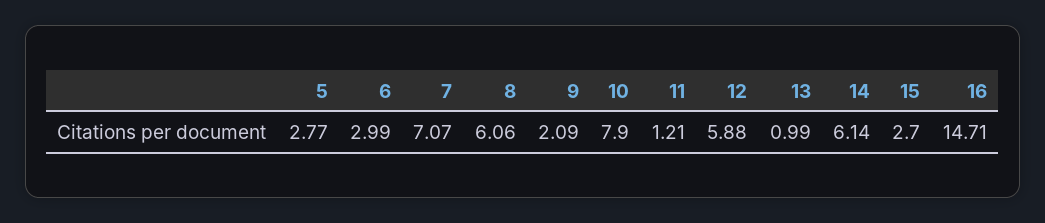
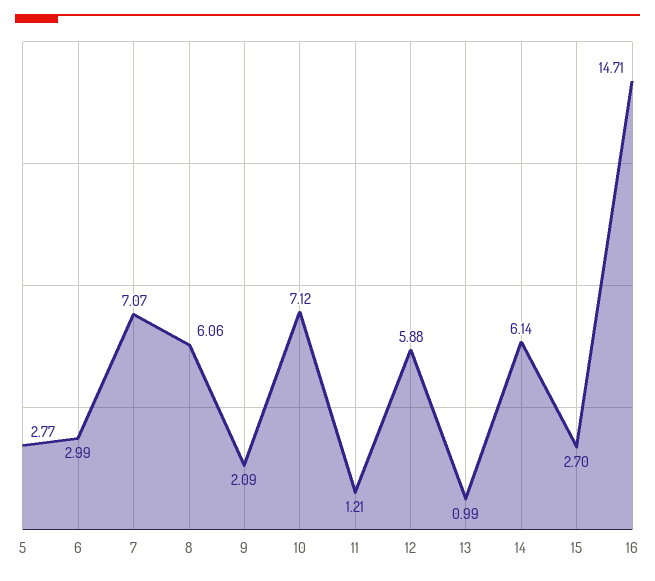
10: 7.9 -> 7.12

